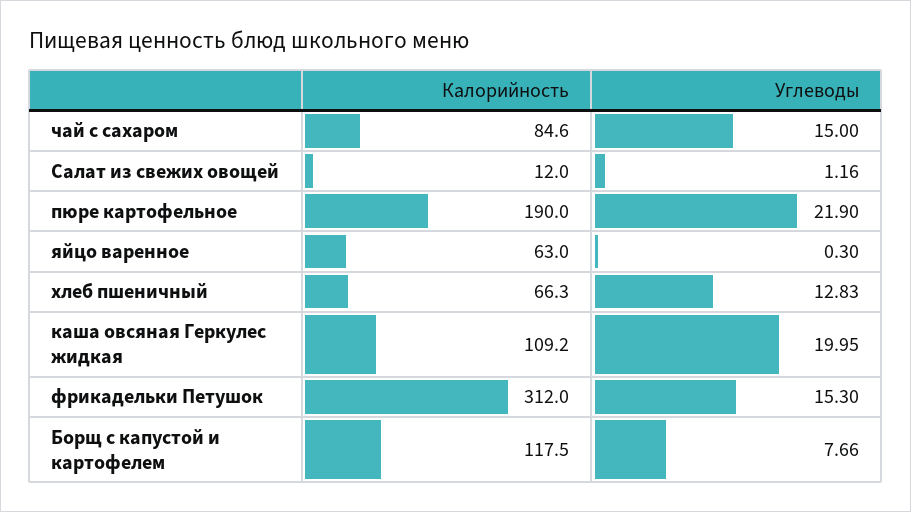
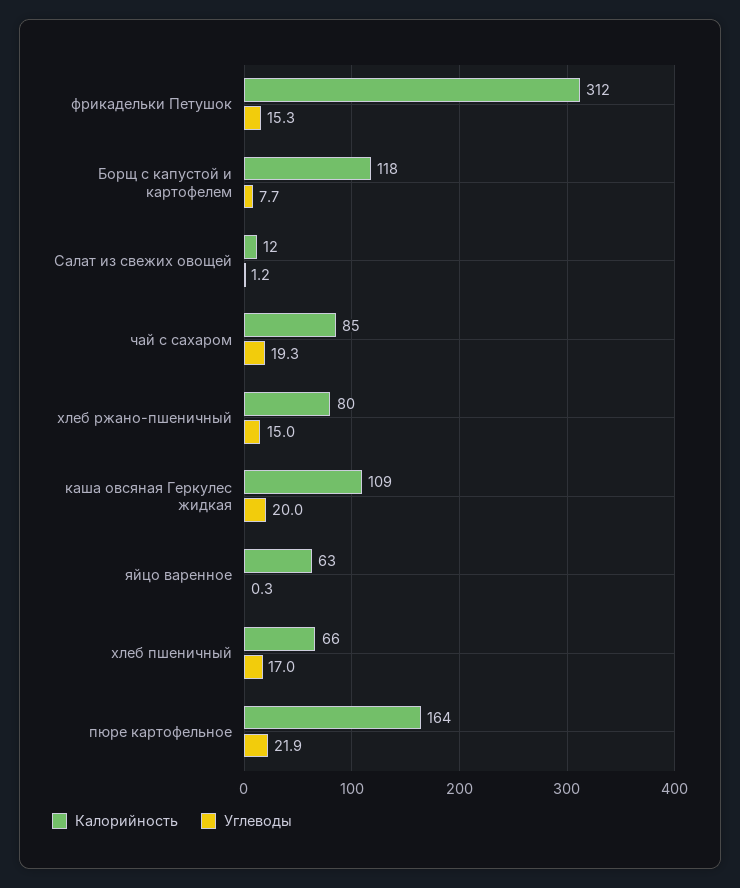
Углеводы, чай с сахаром: 15 -> 19.3
Калорийность, пюре картофельное: 190 -> 164
Углеводы, хлеб пшеничный: 12.83 -> 17
Калорийность, хлеб ржано-пшеничный: none -> 80
Углеводы, хлеб ржано-пшеничный: none -> 15

